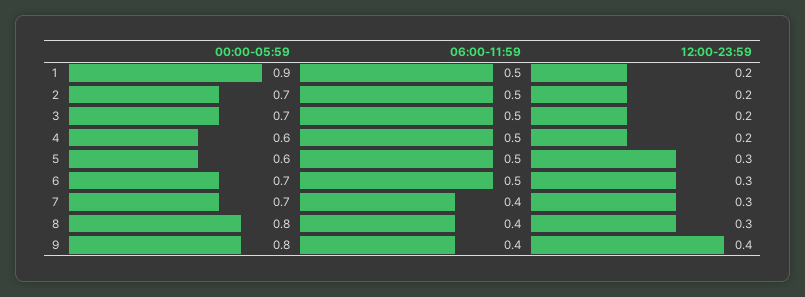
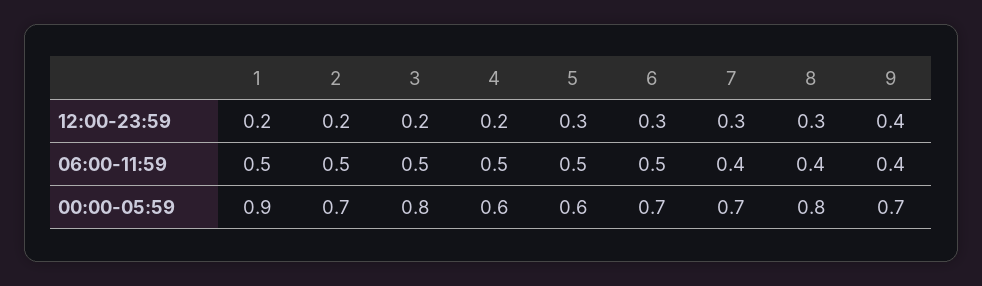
00:00-05:59, 3: 0.7 -> 0.8
00:00-05:59, 9: 0.8 -> 0.7

